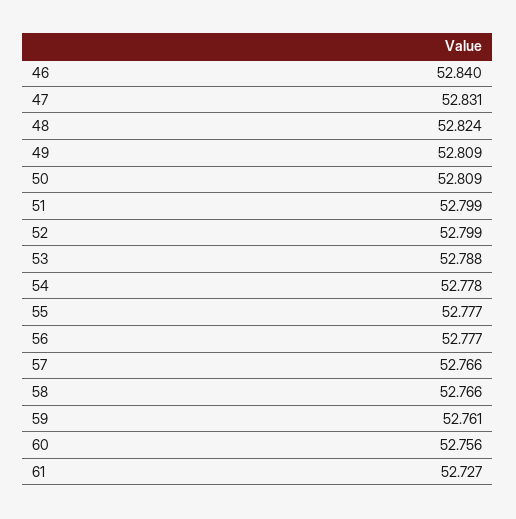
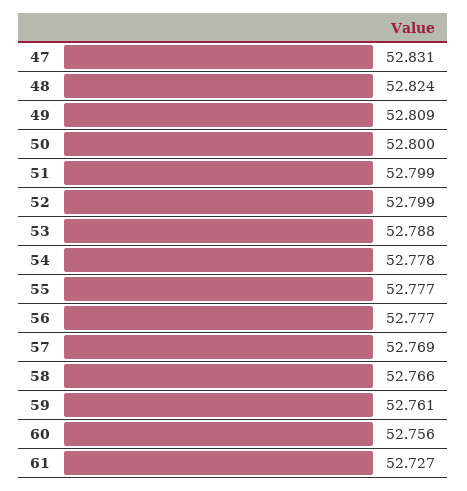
46: 52.84 -> none
50: 52.809 -> 52.8
57: 52.766 -> 52.769

